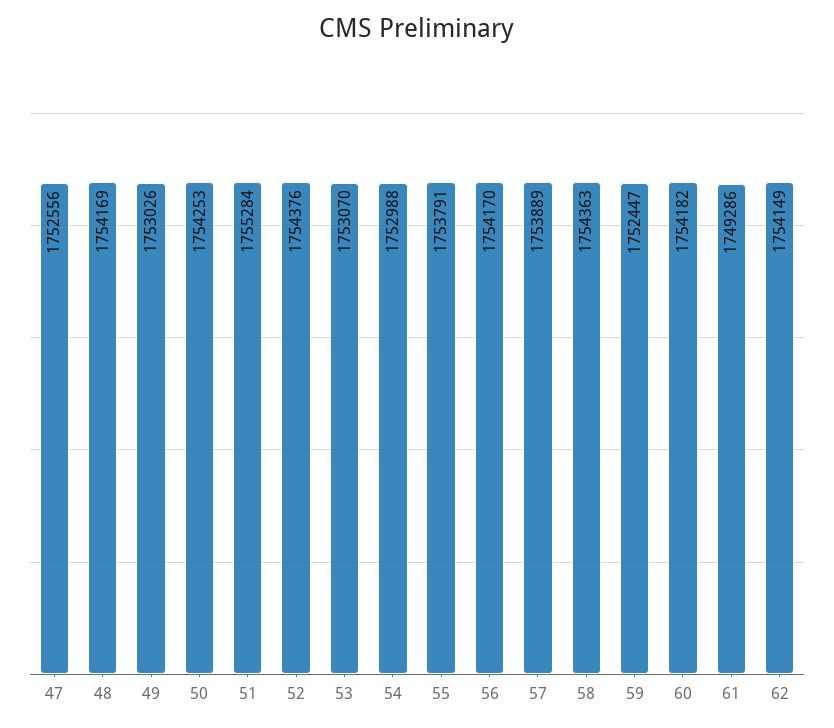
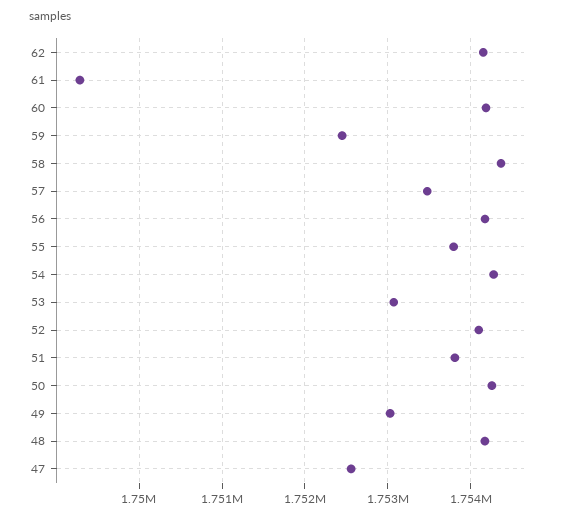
51: 1755284 -> 1753800
52: 1754376 -> 1754100
54: 1752988 -> 1754300
57: 1753889 -> 1753500

